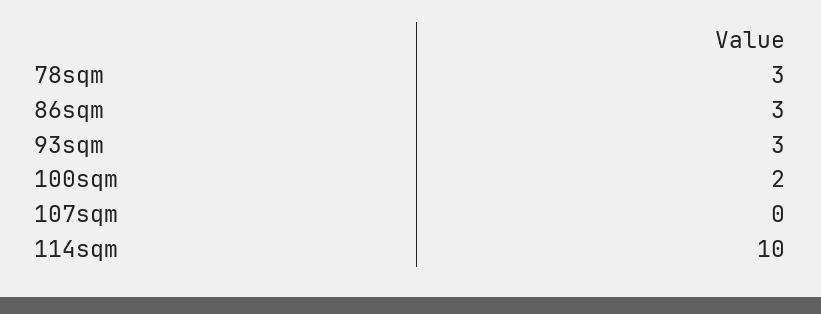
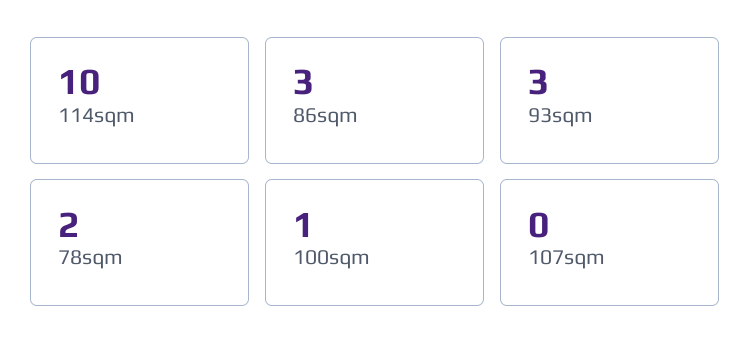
78sqm: 3 -> 2
100sqm: 2 -> 1

